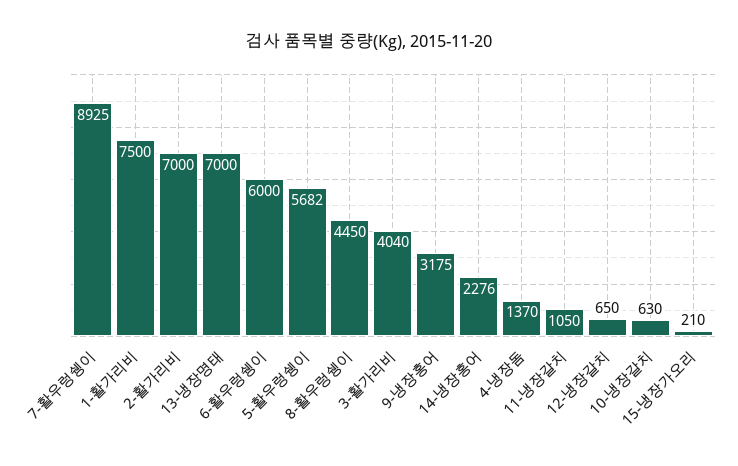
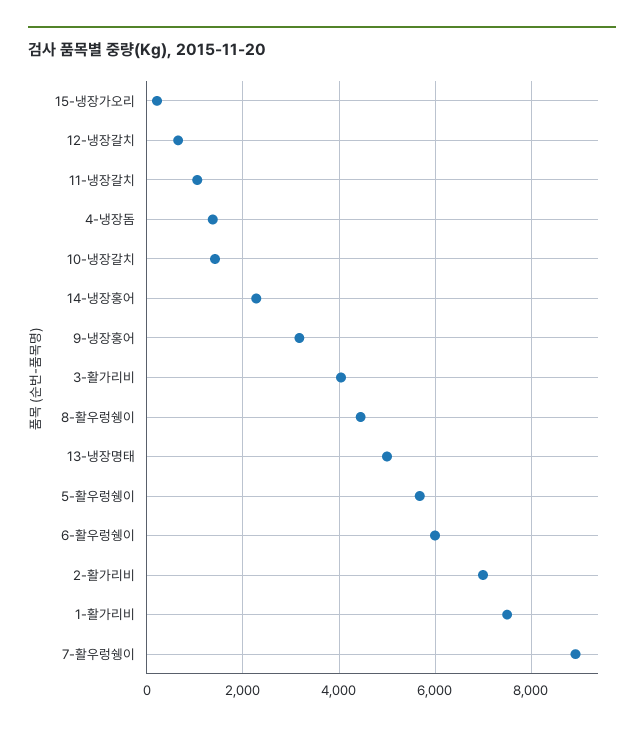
13-냉장명태: 7000 -> 5000
10-냉장갈치: 630 -> 1400

